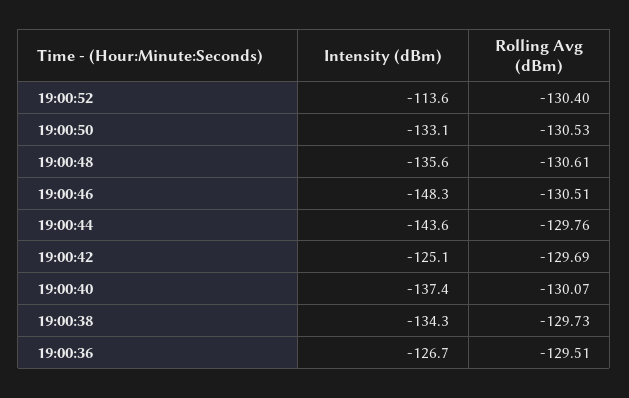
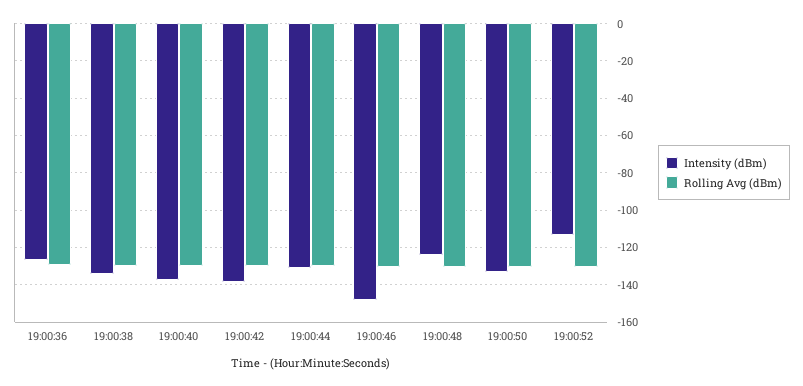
Intensity (dBm), 19:00:48: -135.6 -> -125
Intensity (dBm), 19:00:44: -143.6 -> -130
Intensity (dBm), 19:00:42: -125.1 -> -140

